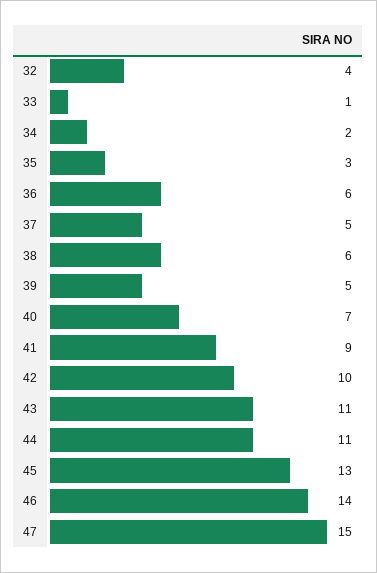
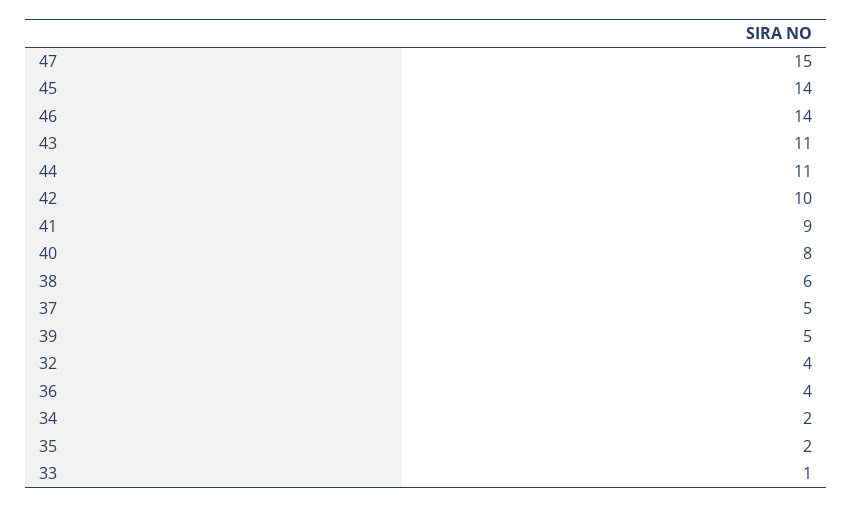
35: 3 -> 2
36: 6 -> 4
40: 7 -> 8
45: 13 -> 14

